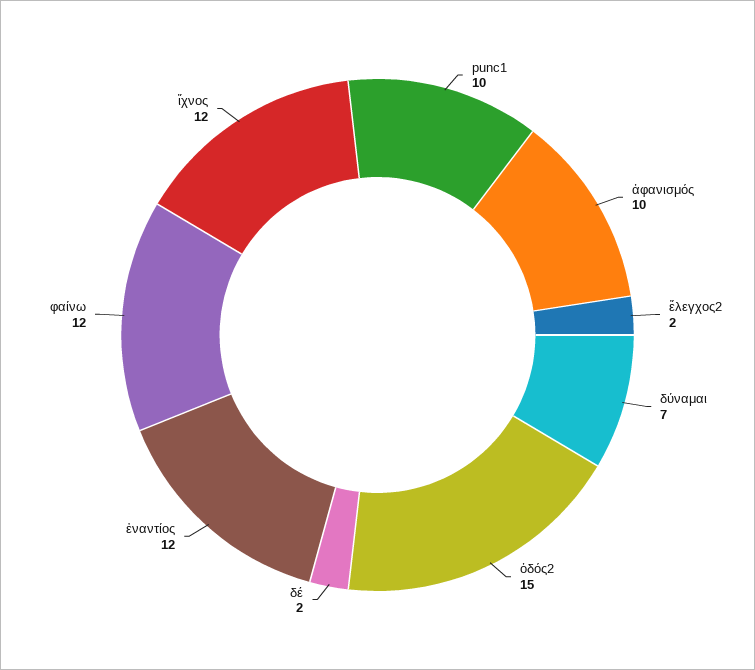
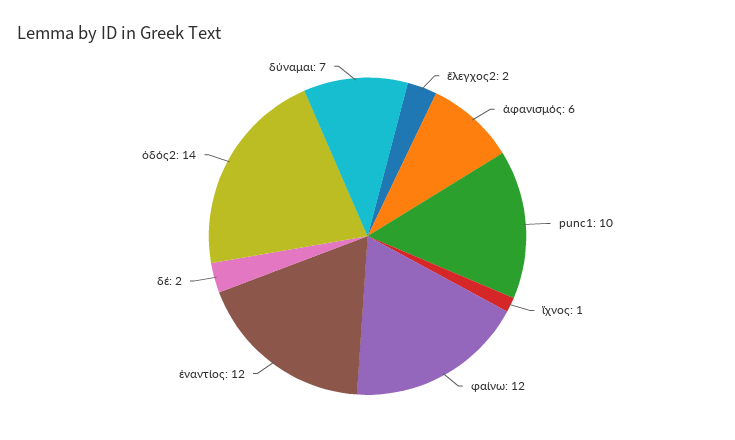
ἀφανισμός: 10 -> 6
ὁδός2: 15 -> 14
ἴχνος: 12 -> 1

